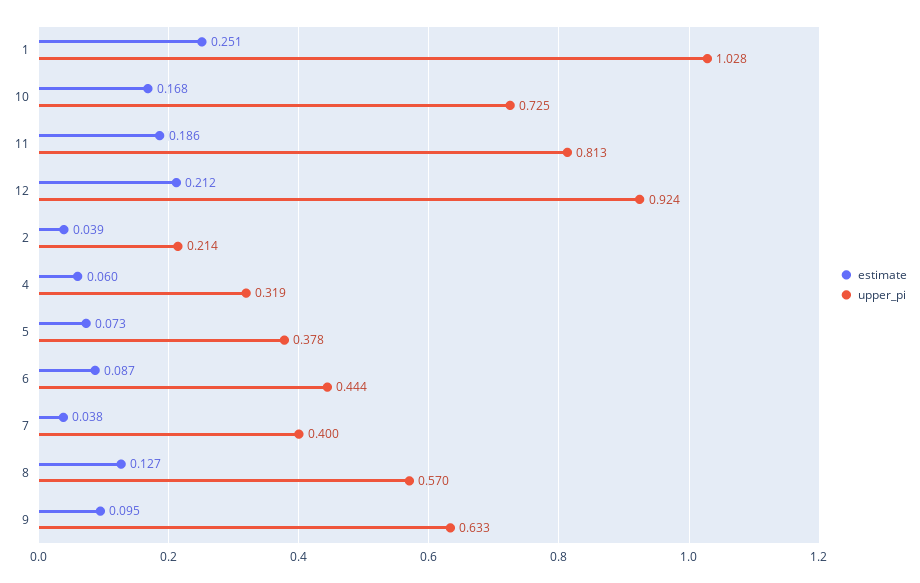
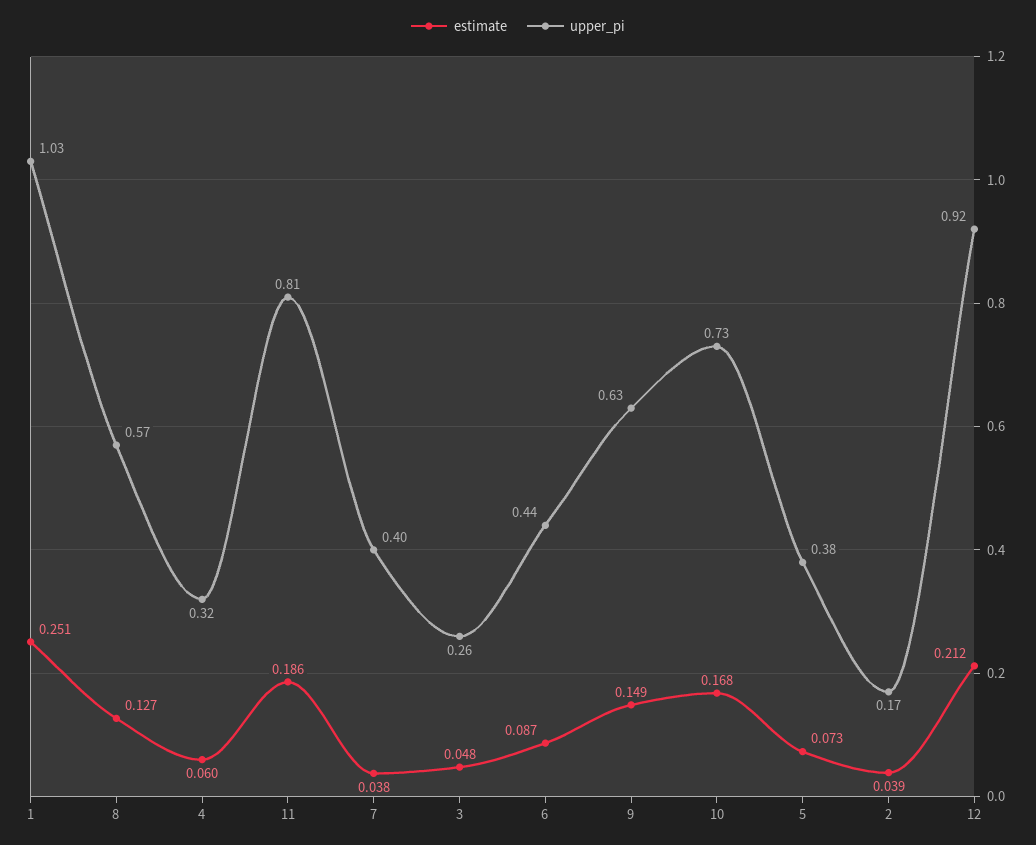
upper_pi, 2: 0.214 -> 0.17
estimate, 9: 0.095 -> 0.149
estimate, 3: none -> 0.048
upper_pi, 3: none -> 0.26

